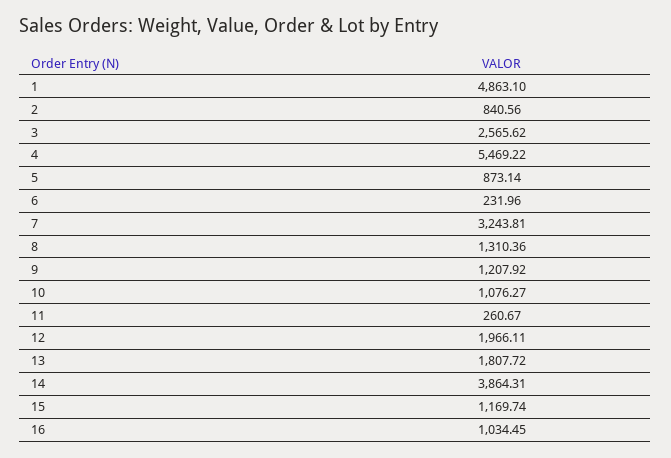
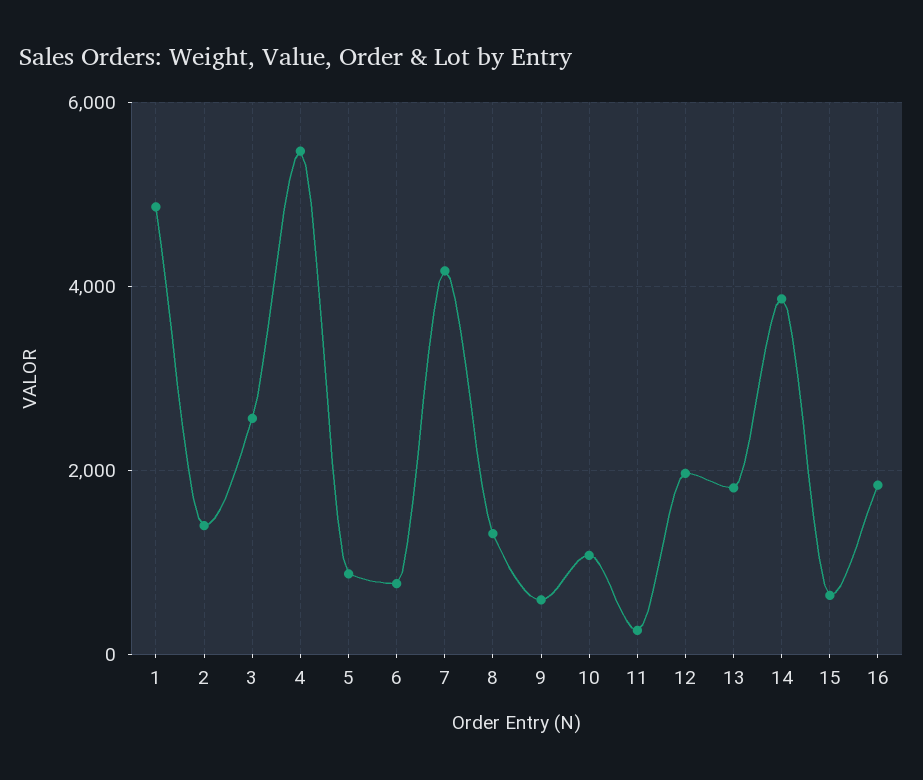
2: 840.56 -> 1400
6: 231.96 -> 800
7: 3243.81 -> 4200
9: 1207.92 -> 600
15: 1169.74 -> 600
16: 1034.45 -> 1800

